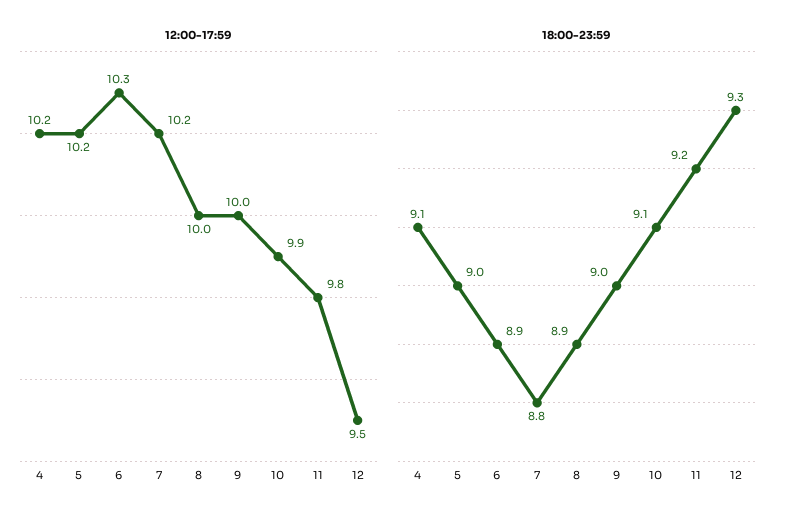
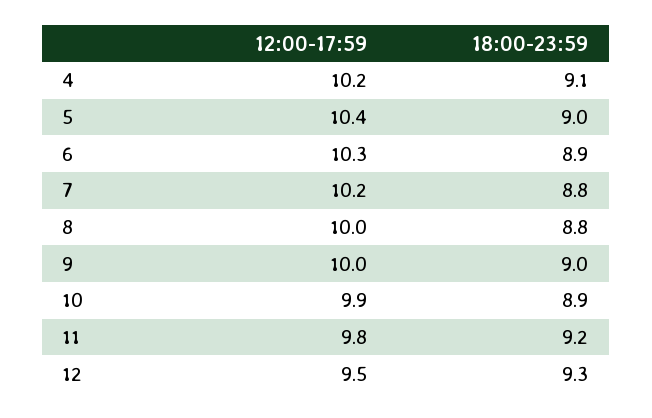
12:00-17:59, 5: 10.2 -> 10.4
18:00-23:59, 8: 8.9 -> 8.8
18:00-23:59, 10: 9.1 -> 8.9

